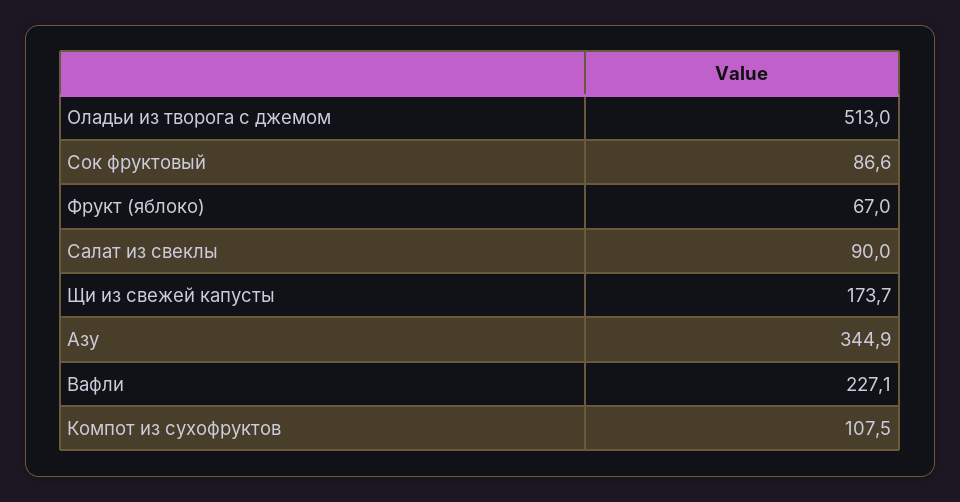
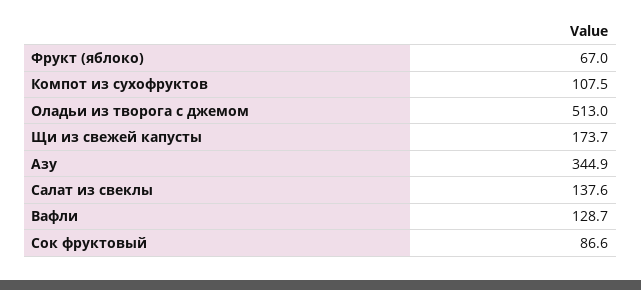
Салат из свеклы: 90 -> 137.6
Вафли: 227.1 -> 128.7

